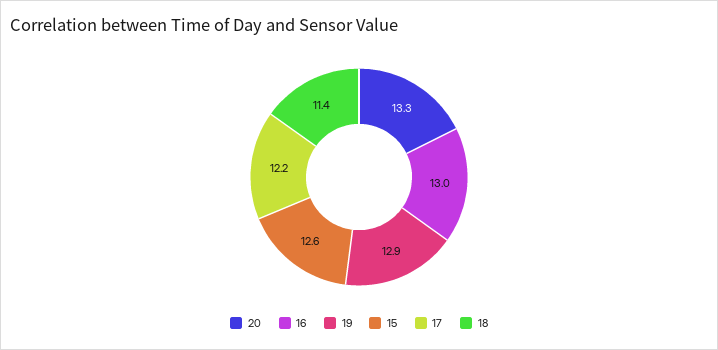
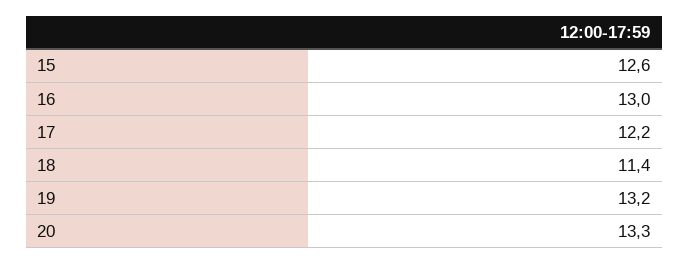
19: 12.9 -> 13.2

